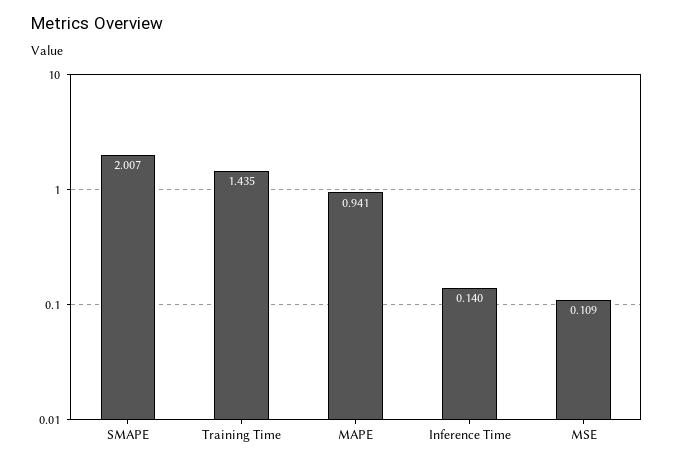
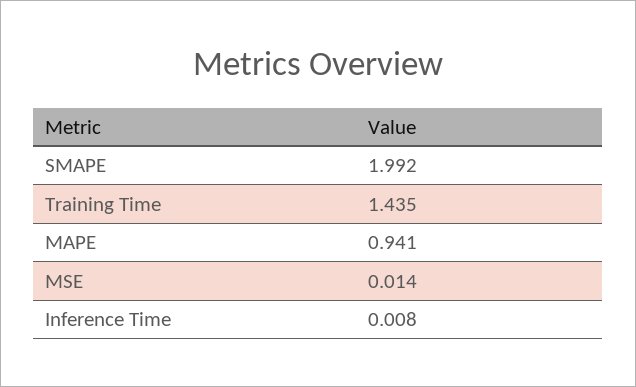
SMAPE: 2.007 -> 1.992
Inference Time: 0.14 -> 0.008
MSE: 0.109 -> 0.014

